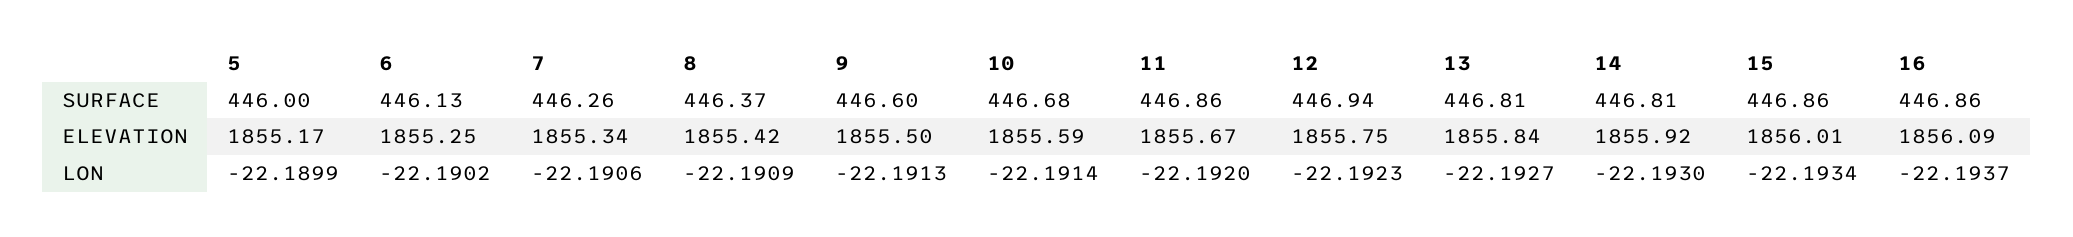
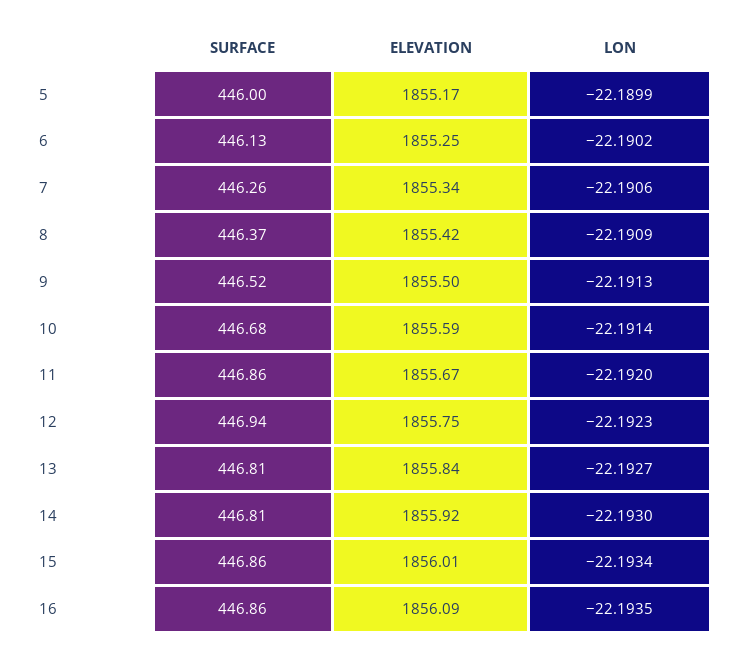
9, SURFACE: 446.6 -> 446.52
16, LON: -22.1937 -> -22.1935

